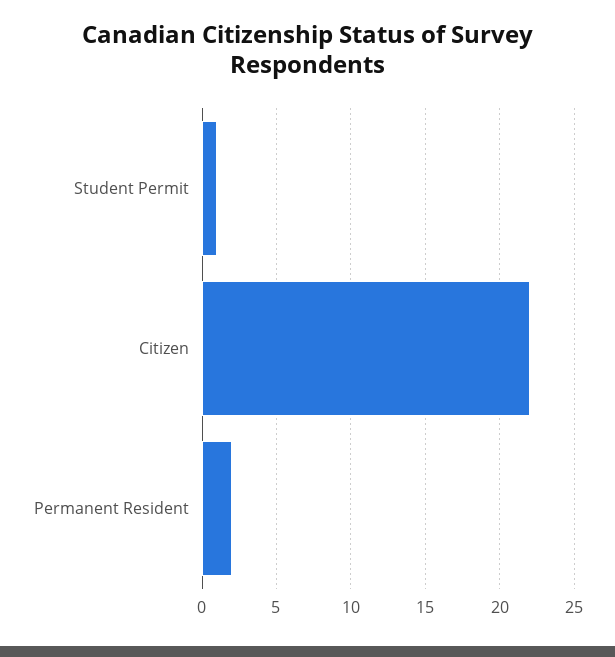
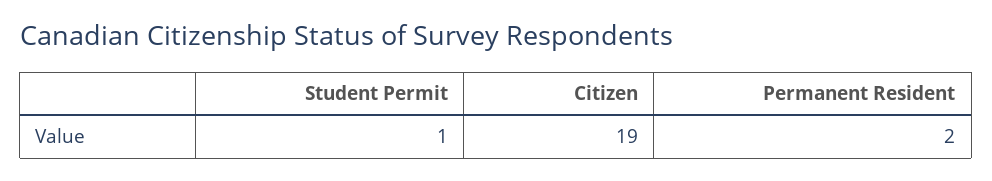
Citizen: 22 -> 19

